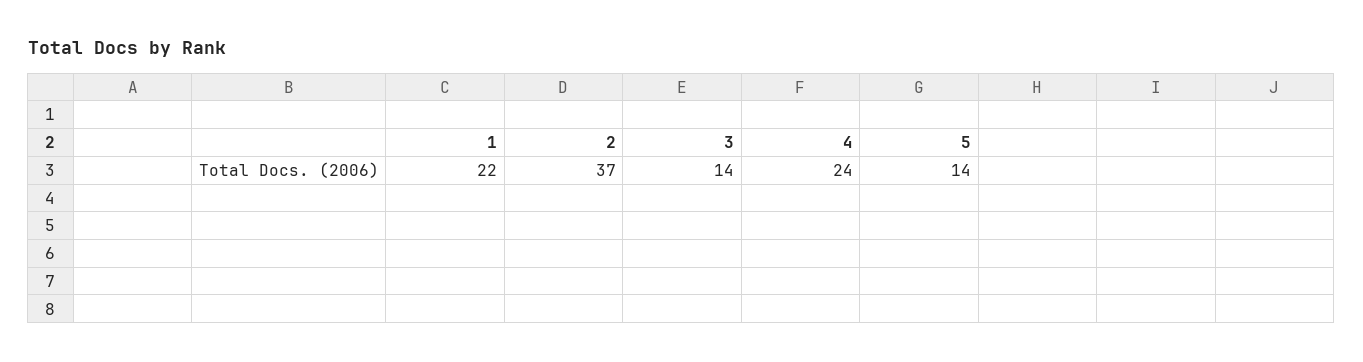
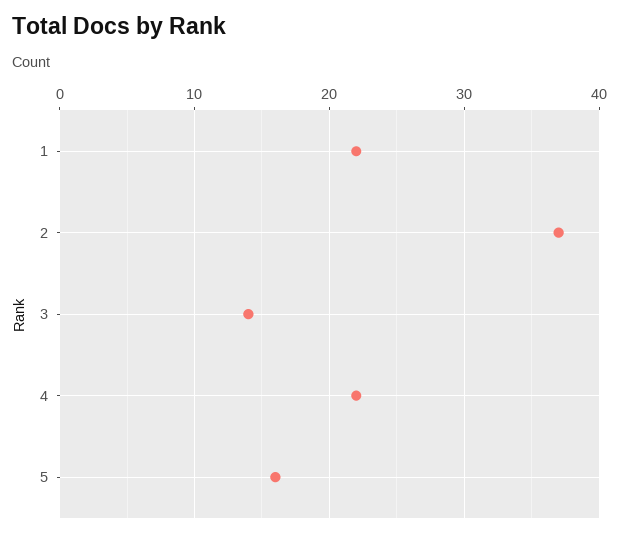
4: 24 -> 22
5: 14 -> 16

